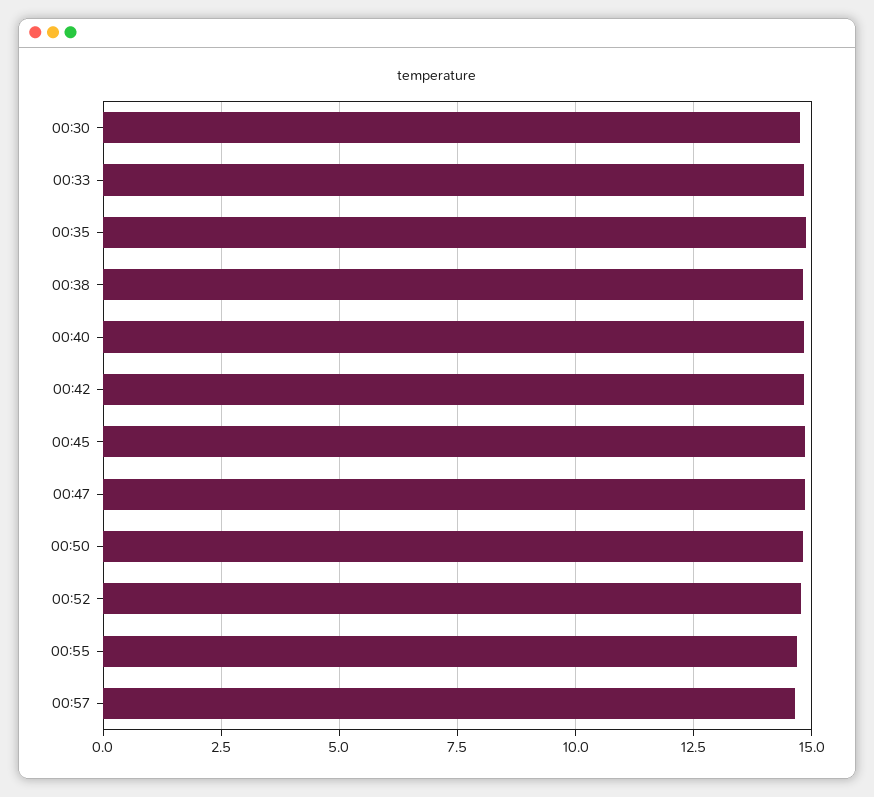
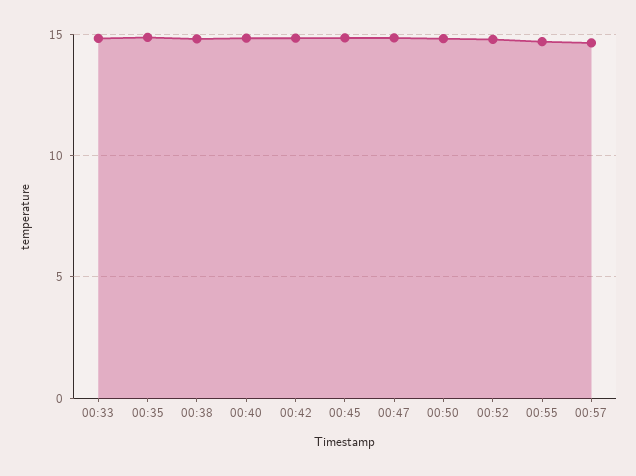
00:30: 14.75 -> none

